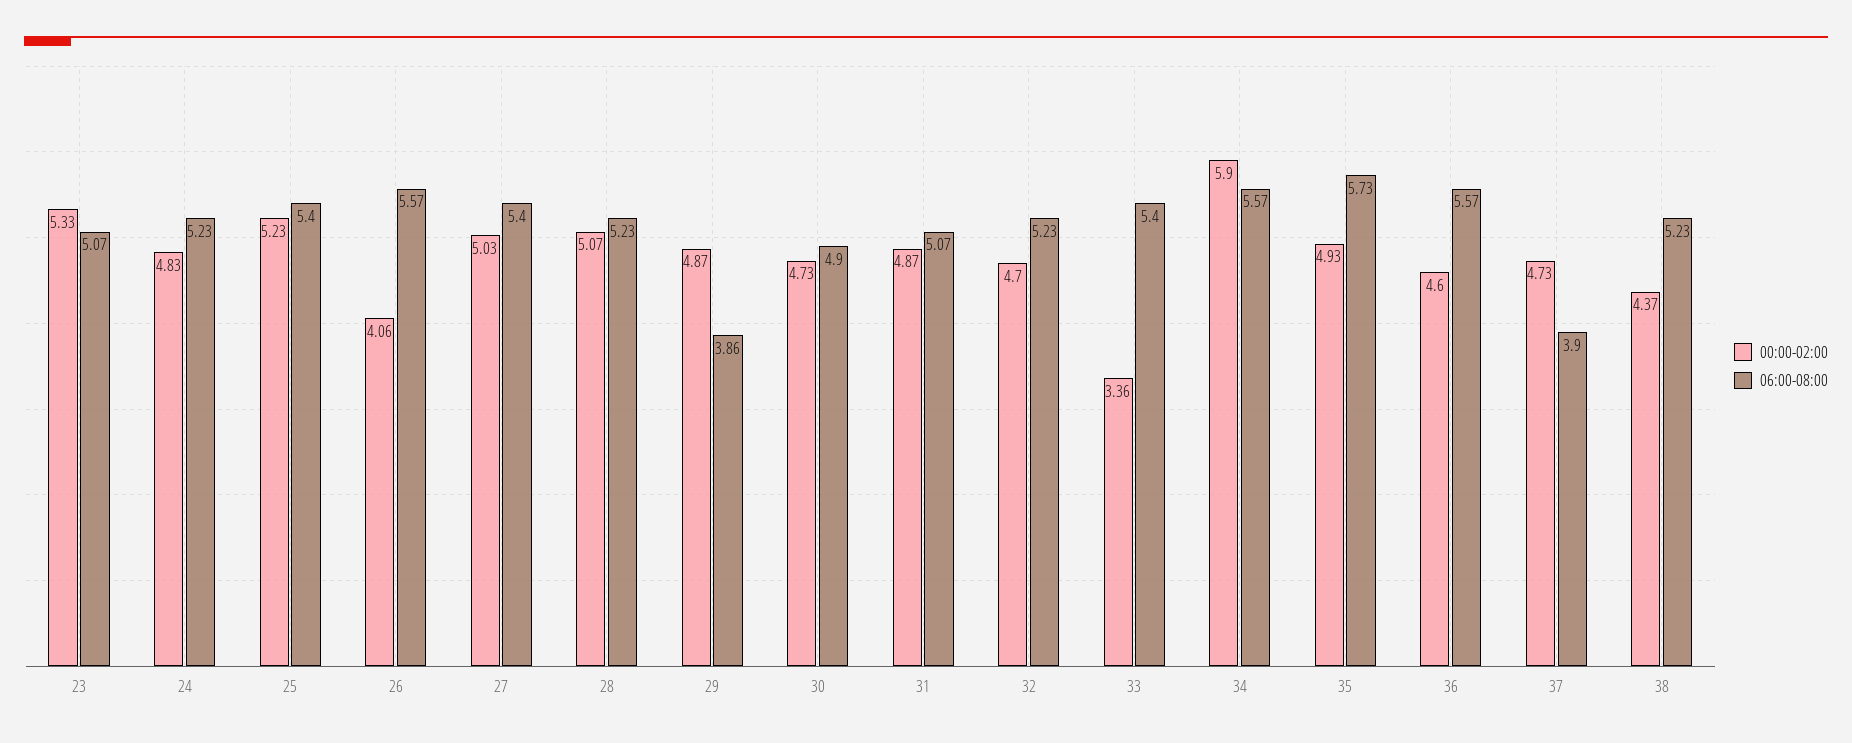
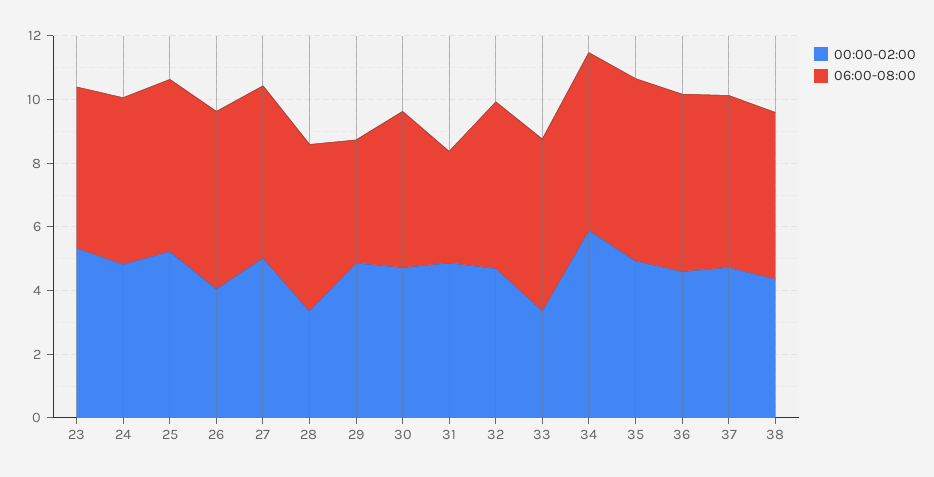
00:00-02:00, 28: 5.07 -> 3.5
06:00-08:00, 31: 5.07 -> 3.5
06:00-08:00, 37: 3.9 -> 5.5

